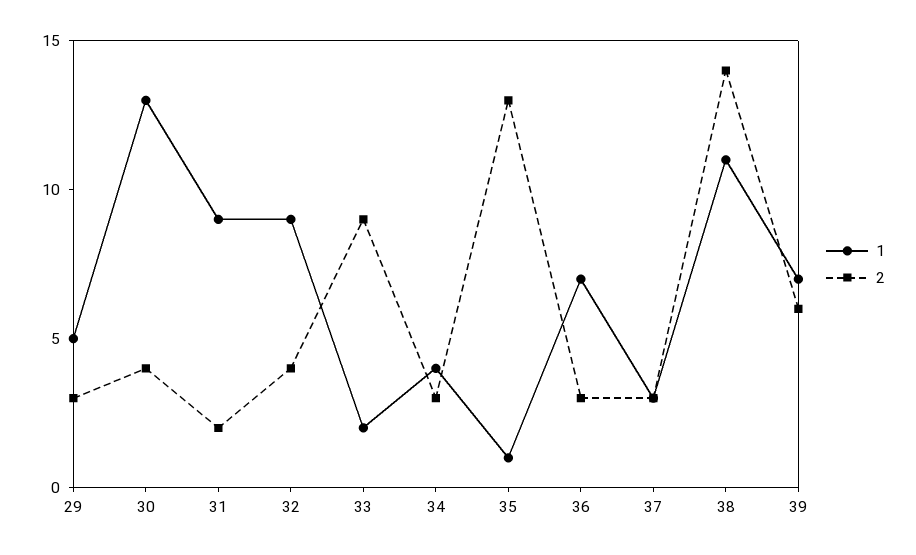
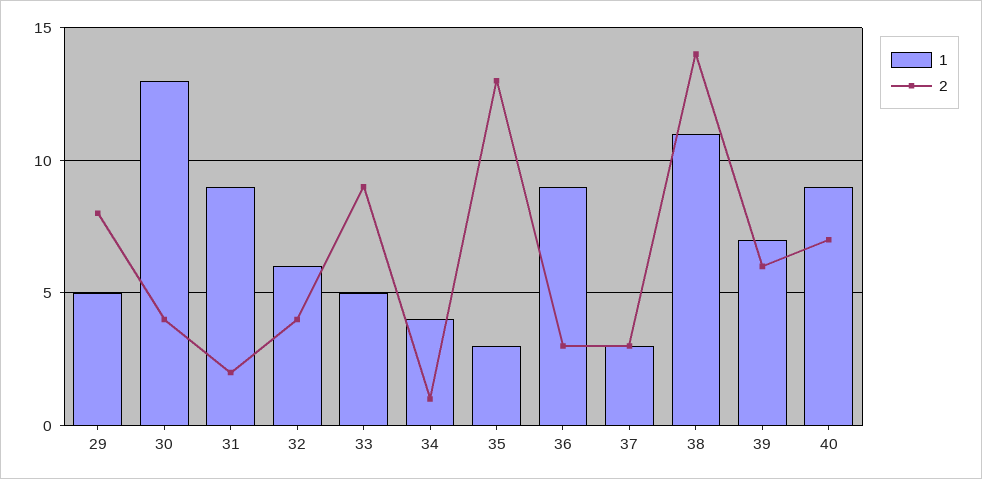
2, 29: 3 -> 8
1, 32: 9 -> 6
1, 33: 2 -> 5
2, 34: 3 -> 1
1, 35: 1 -> 3
1, 36: 7 -> 9
1, 40: none -> 9
2, 40: none -> 7

